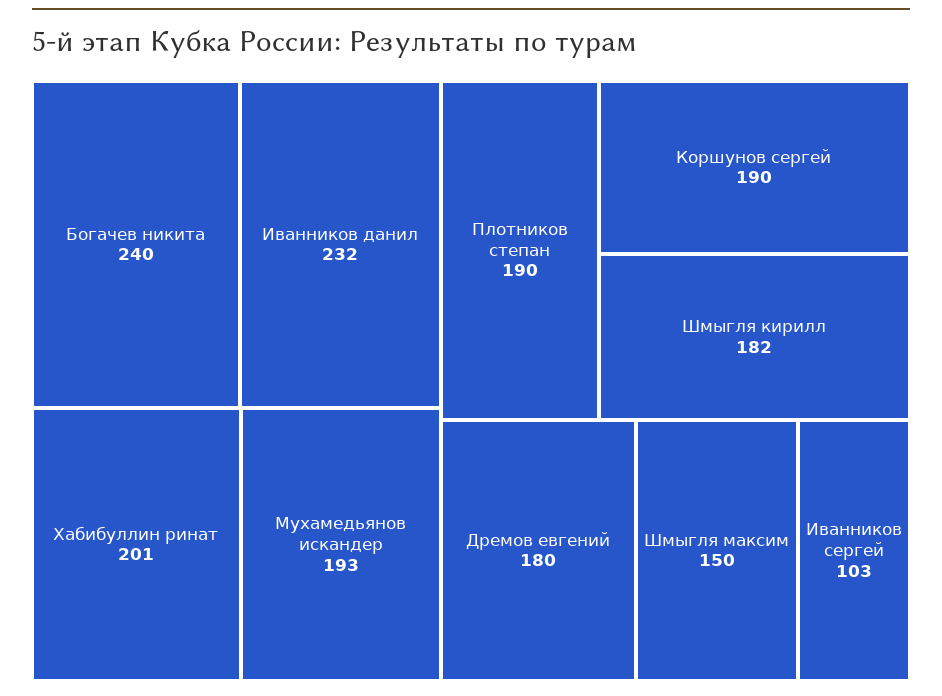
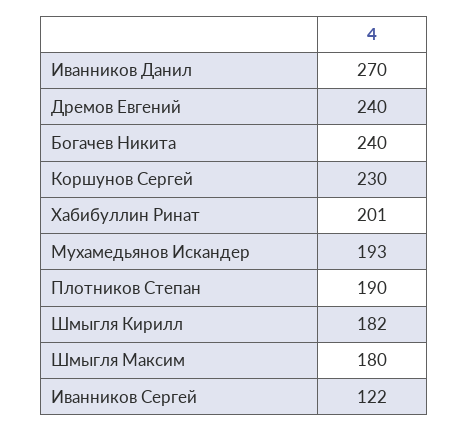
Иванников данил: 232 -> 270
Коршунов сергей: 190 -> 230
Дремов евгений: 180 -> 240
Шмыгля максим: 150 -> 180
Иванников сергей: 103 -> 122

